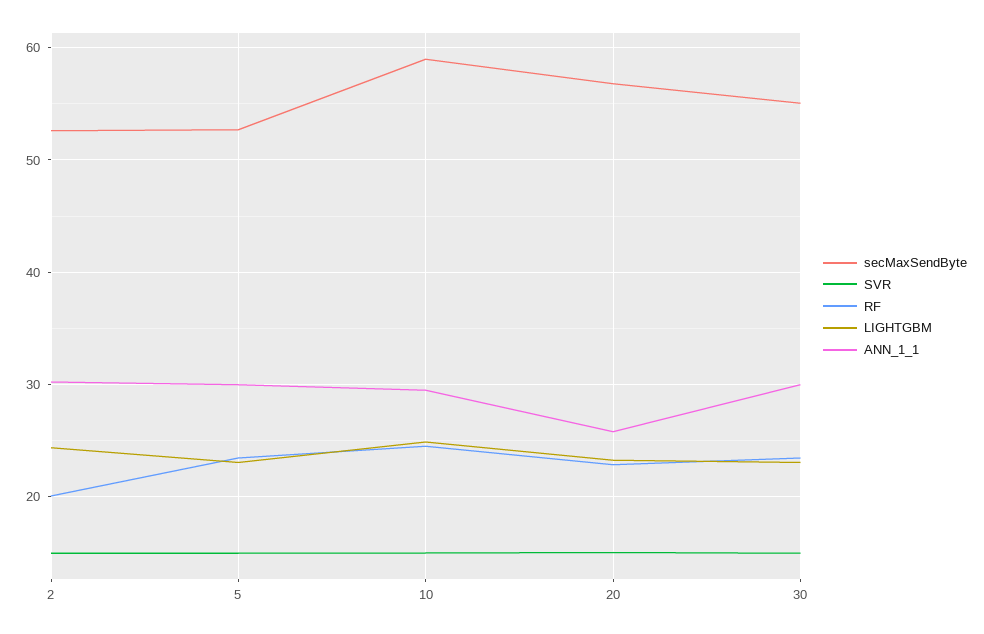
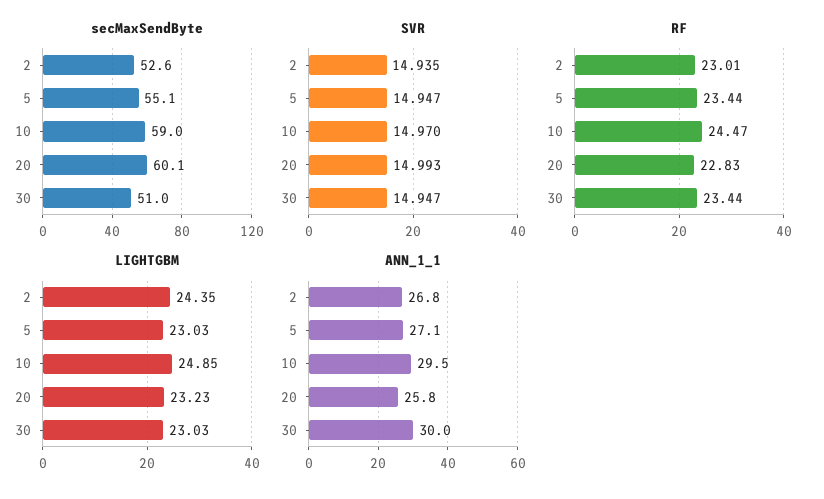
RF, 2: 20 -> 23.01
ANN_1_1, 2: 30 -> 26.8
secMaxSendByte, 5: 53 -> 55.1
ANN_1_1, 5: 30 -> 27.1
secMaxSendByte, 20: 57 -> 60.1
secMaxSendByte, 30: 55 -> 51

